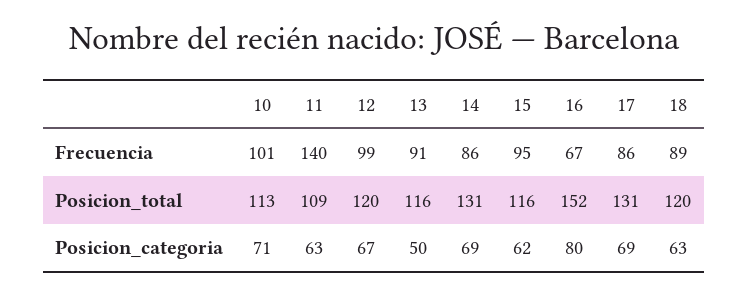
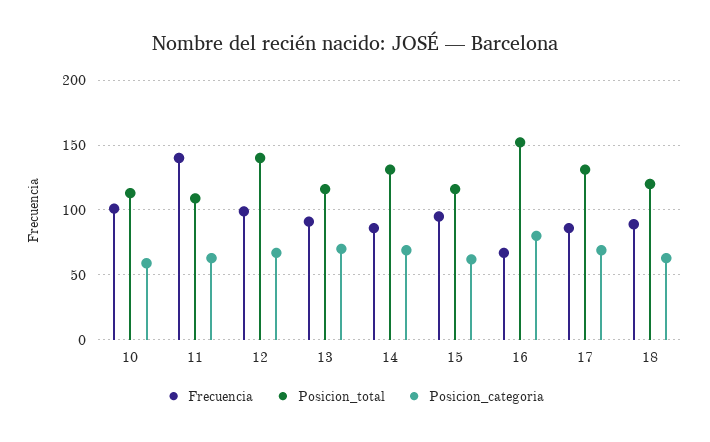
Posicion_total, 12: 120 -> 140
Posicion_categoria, 10: 71 -> 60
Posicion_categoria, 13: 50 -> 70

